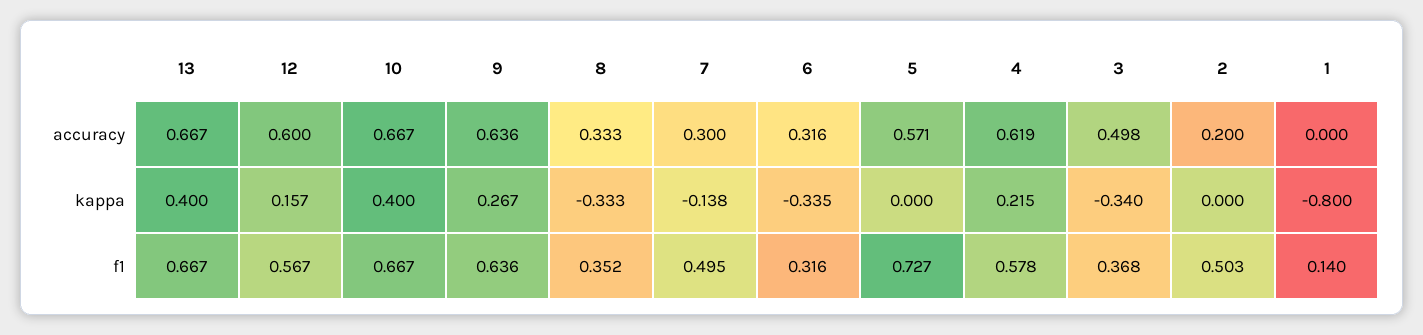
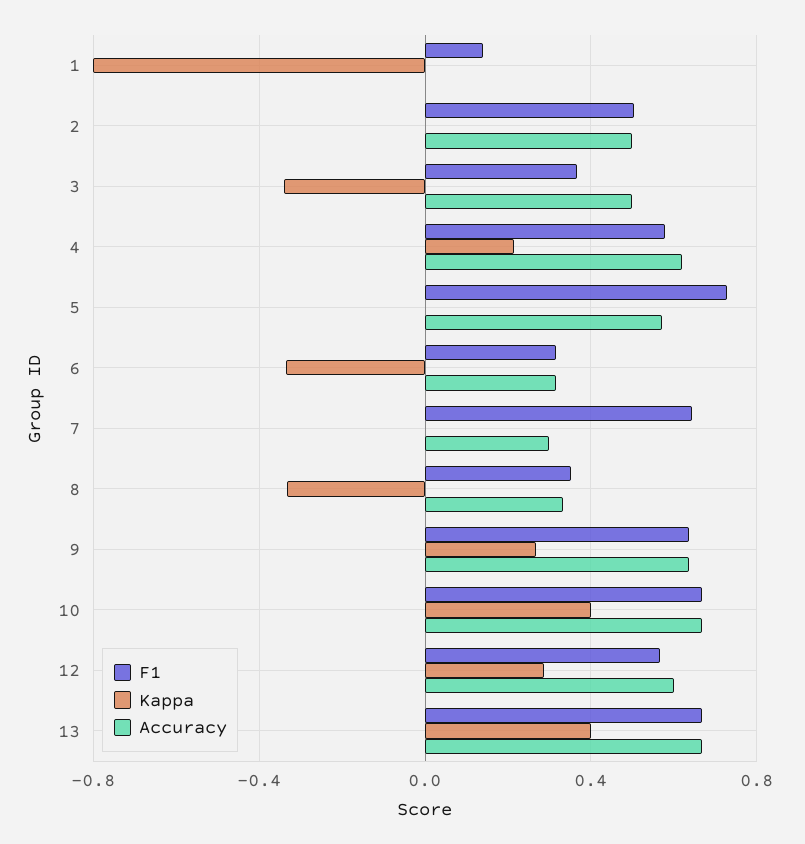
accuracy, 2: 0.2 -> 0.5
kappa, 12: 0.157 -> 0.3
kappa, 7: -0.138 -> 0
f1, 7: 0.495 -> 0.65

